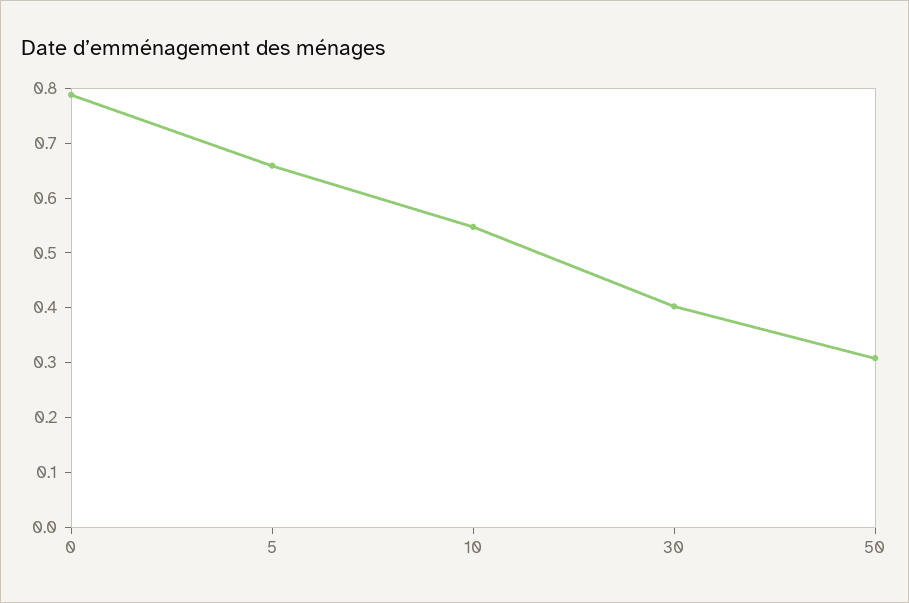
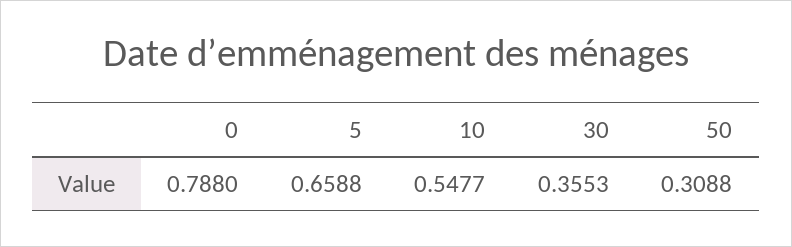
30: 0.4 -> 0.3553

